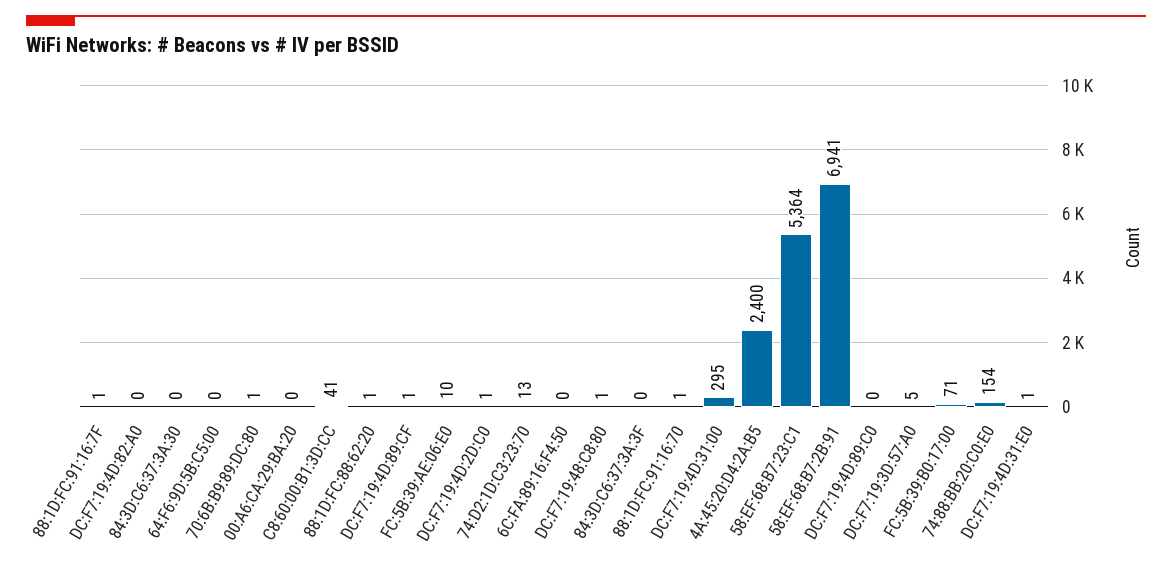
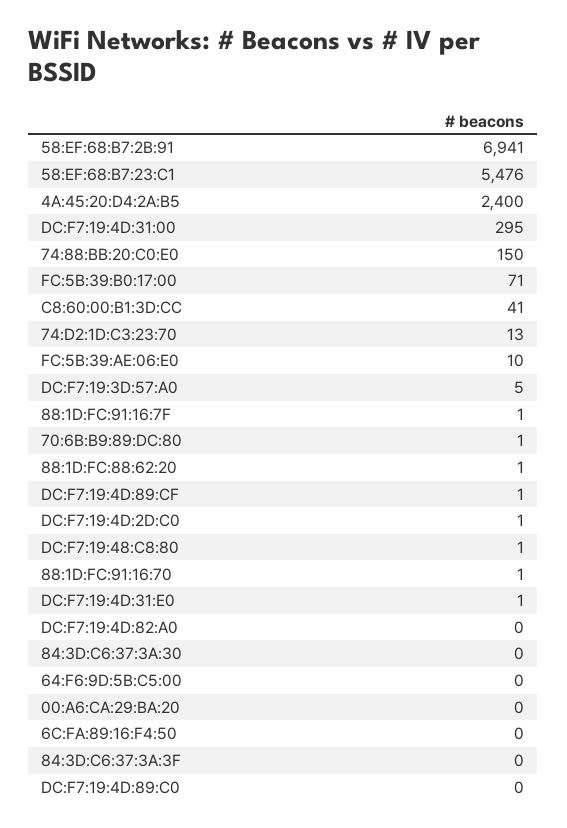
58:EF:68:B7:23:C1: 5364 -> 5476
74:88:BB:20:C0:E0: 154 -> 150

